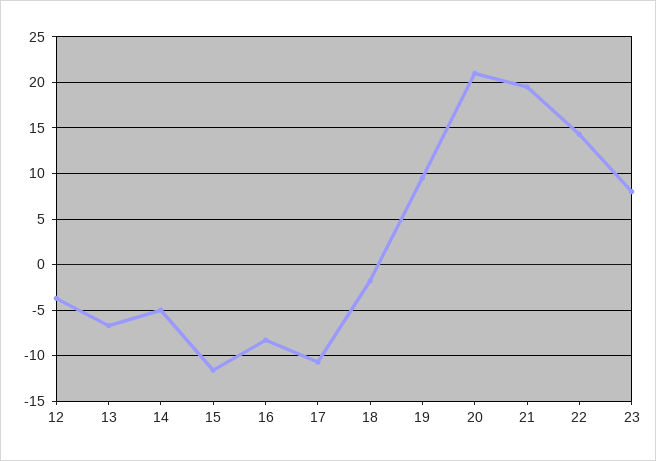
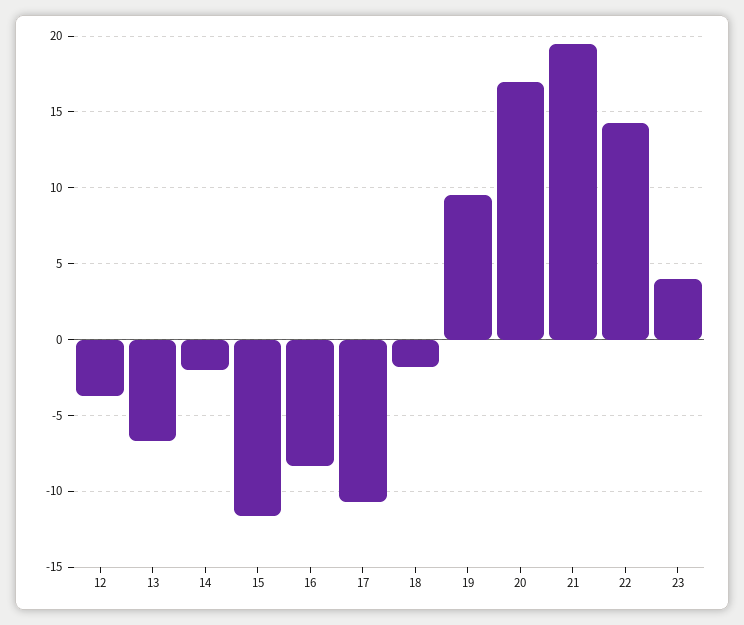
14: -5 -> -2
20: 21 -> 17
23: 8 -> 4

